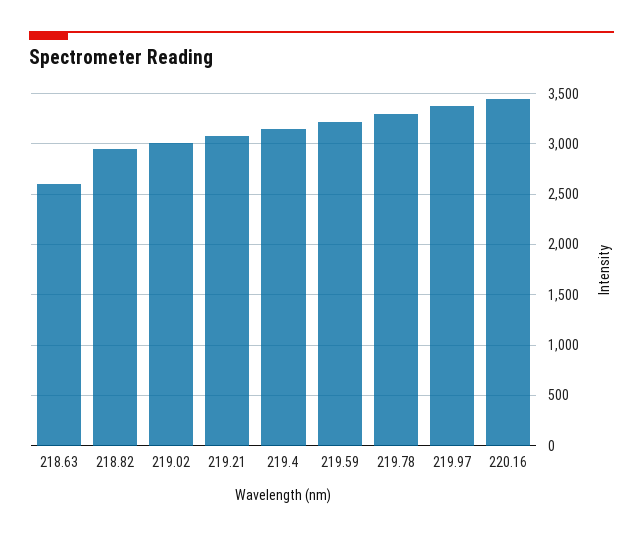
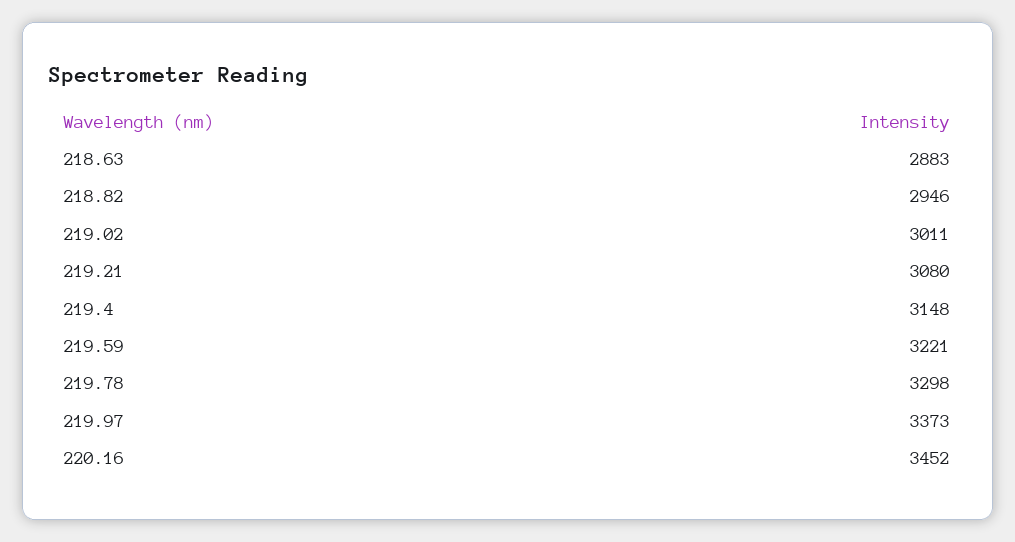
218.63: 2600 -> 2883

